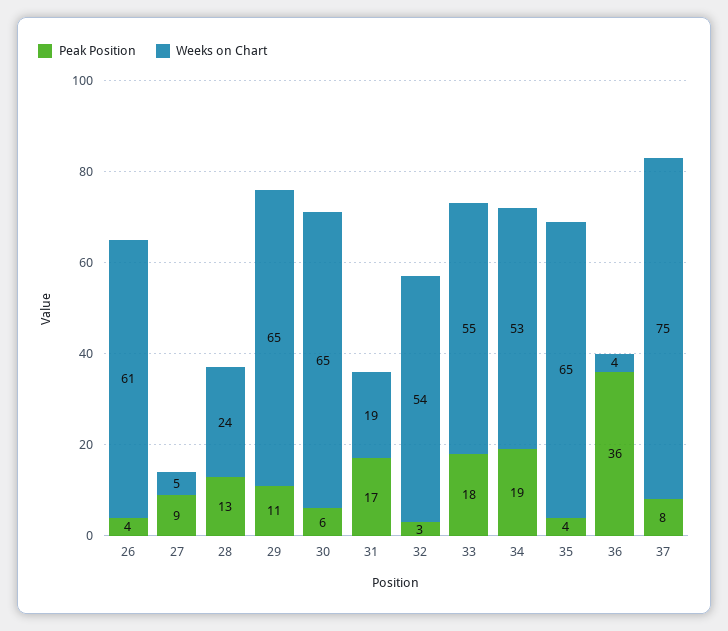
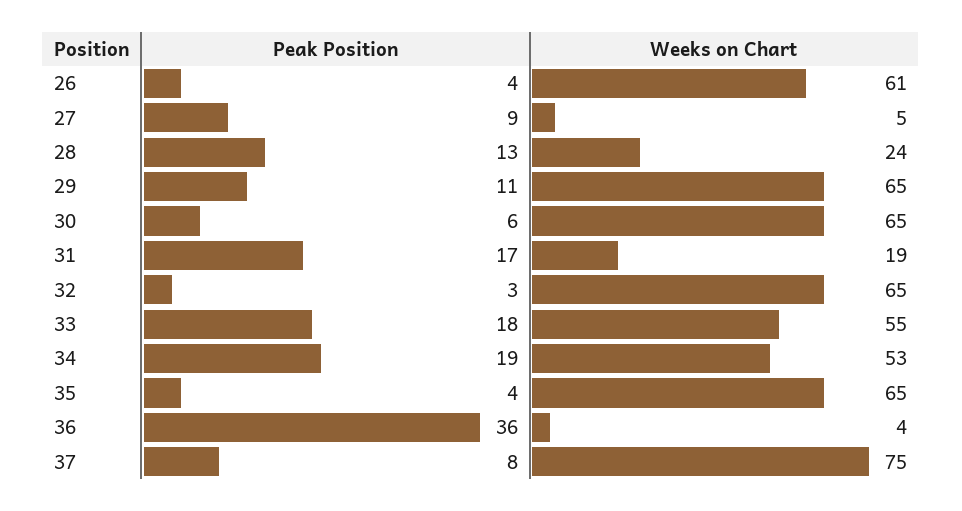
Weeks on Chart, 32: 54 -> 65

